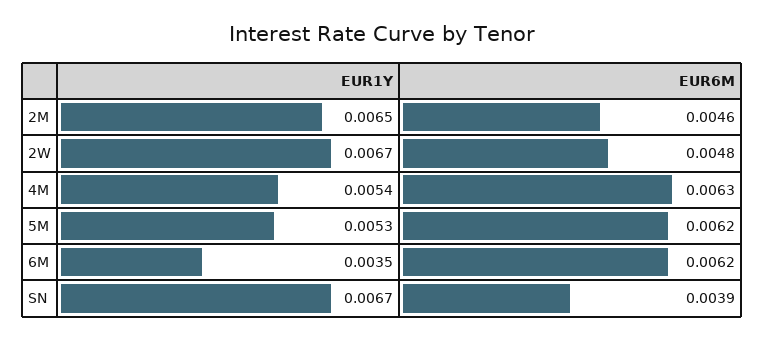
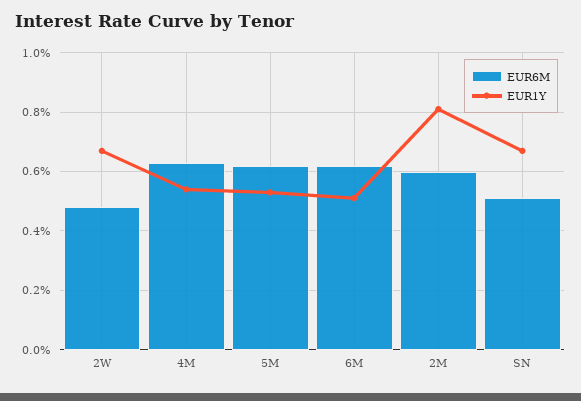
EUR1Y, 2M: 0.0065 -> 0.008
EUR6M, 2M: 0.0046 -> 0.006
EUR1Y, 6M: 0.0035 -> 0.005
EUR6M, SN: 0.0039 -> 0.005

